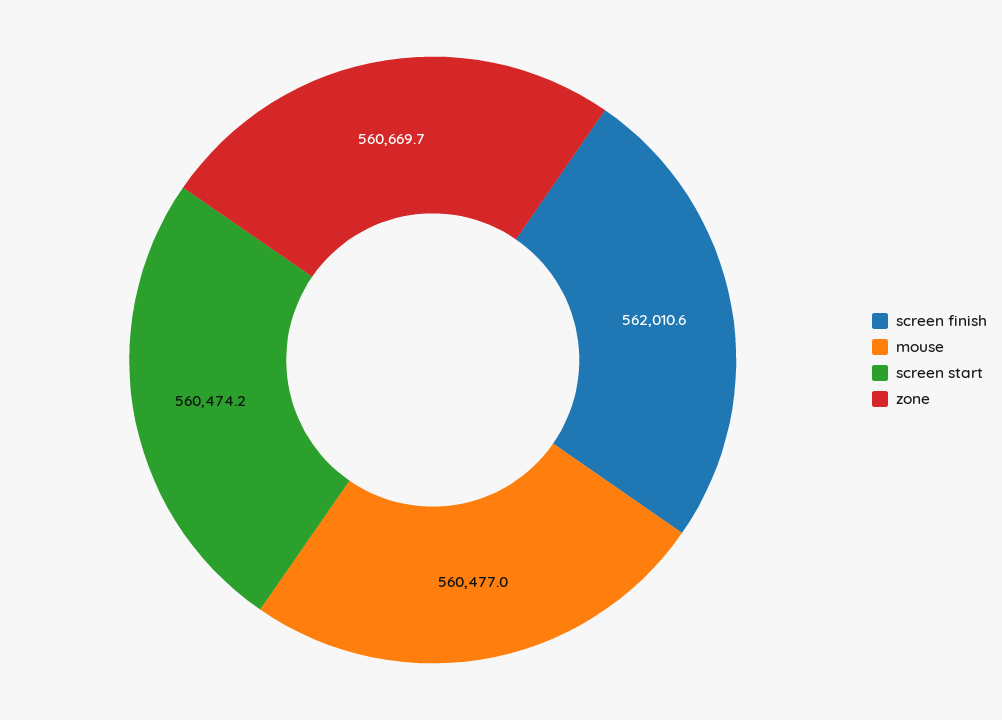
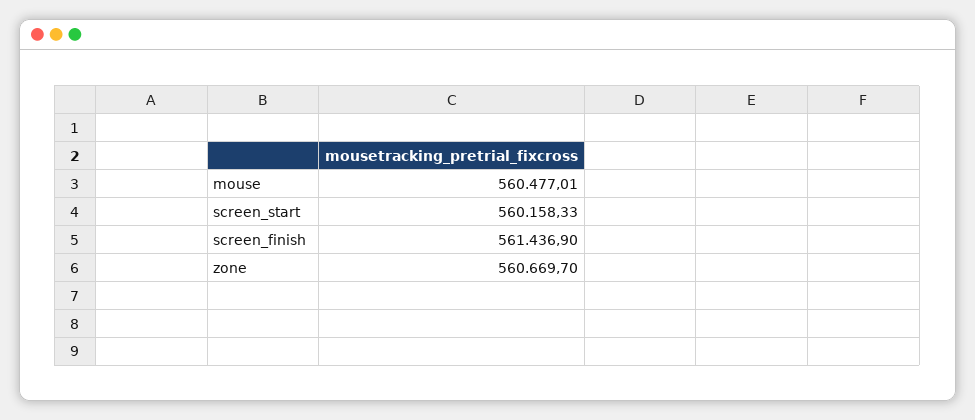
screen finish: 562010.6 -> 561436.9
screen start: 560474.2 -> 560158.33

